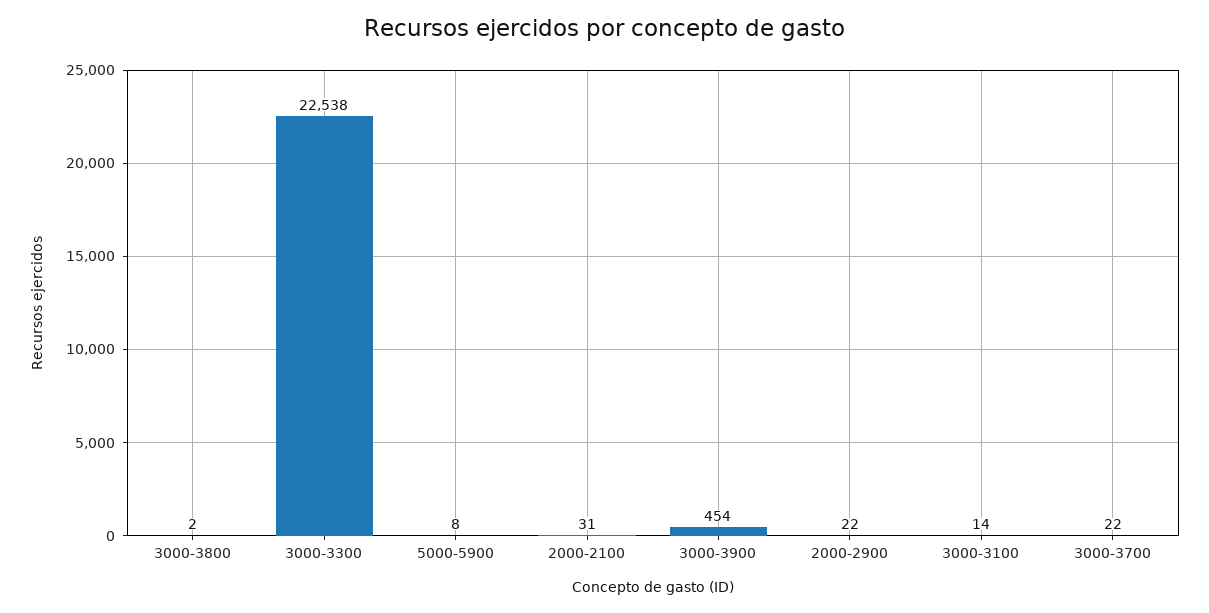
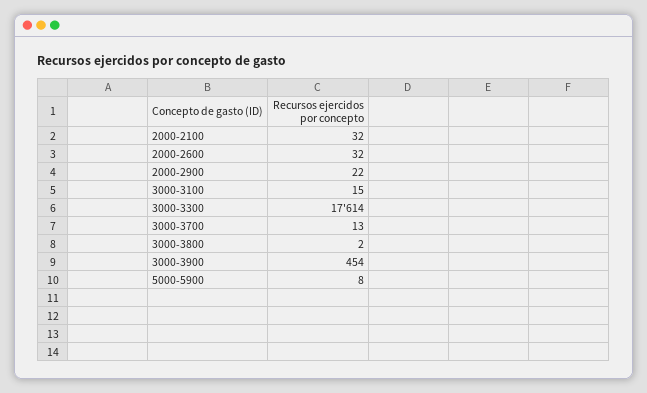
3000-3300: 22538 -> 17614
2000-2100: 31 -> 32
3000-3100: 14 -> 15
3000-3700: 22 -> 13
2000-2600: none -> 32

